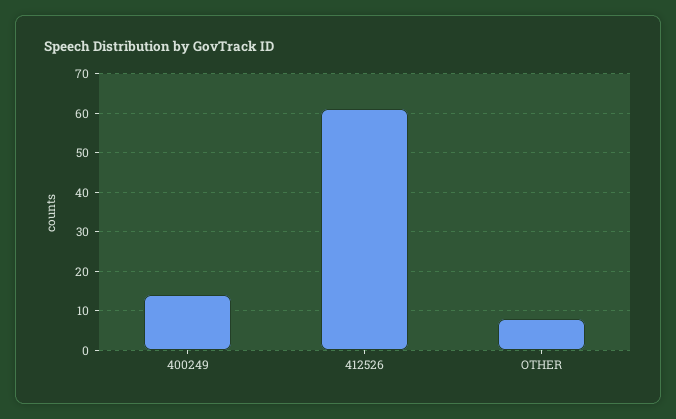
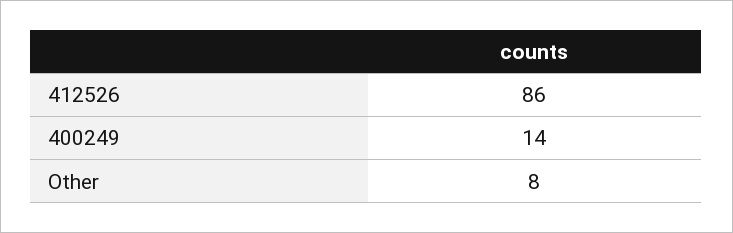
412526: 60 -> 86

